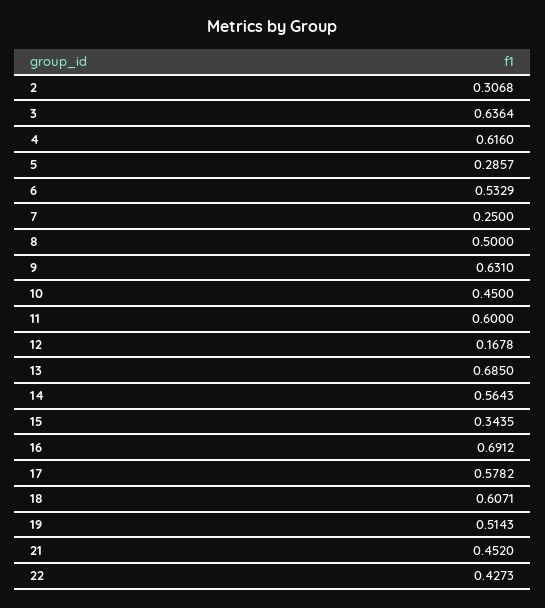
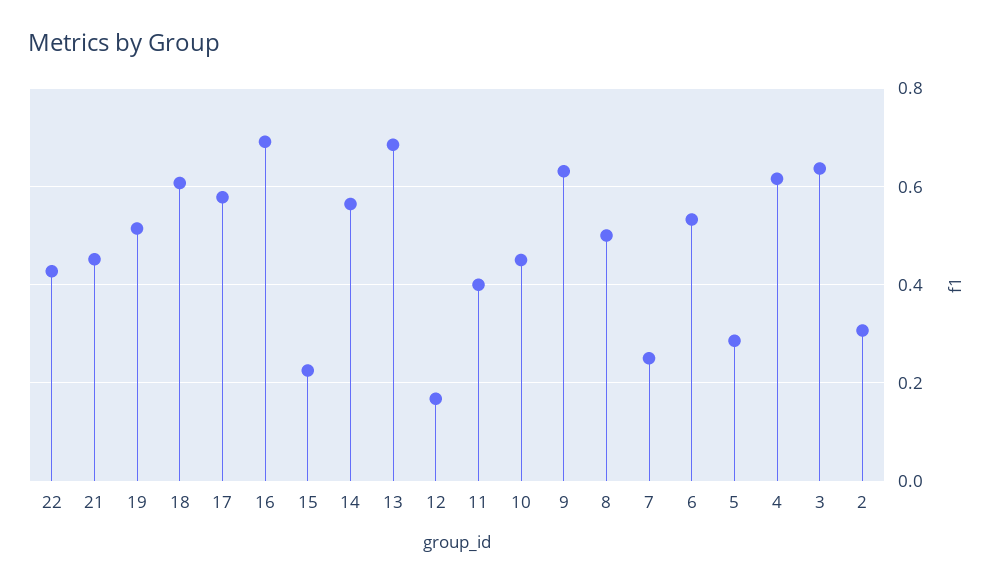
11: 0.6 -> 0.4
15: 0.3435 -> 0.22

